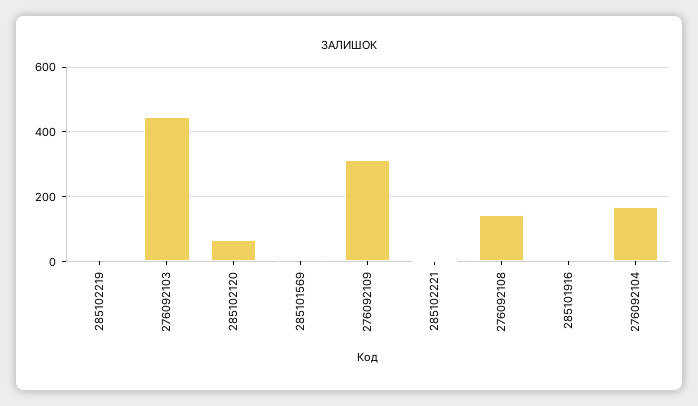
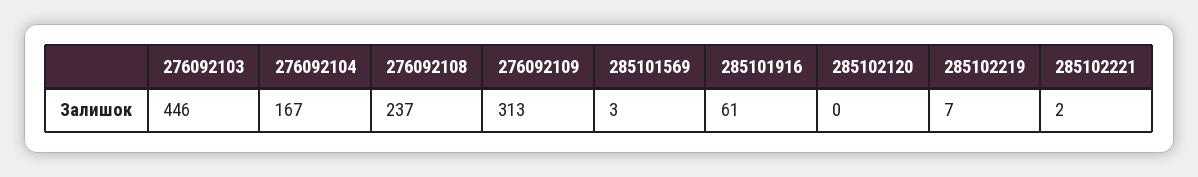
285102120: 60 -> 0
276092108: 140 -> 237
285101916: 0 -> 61

